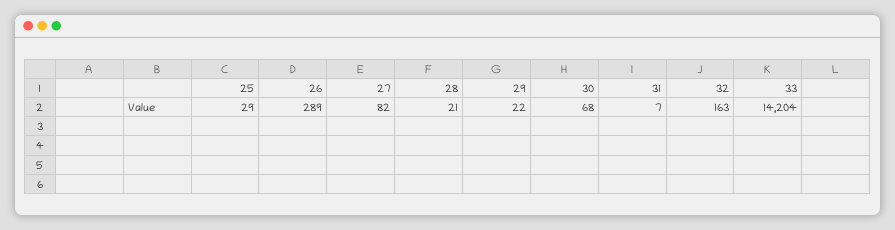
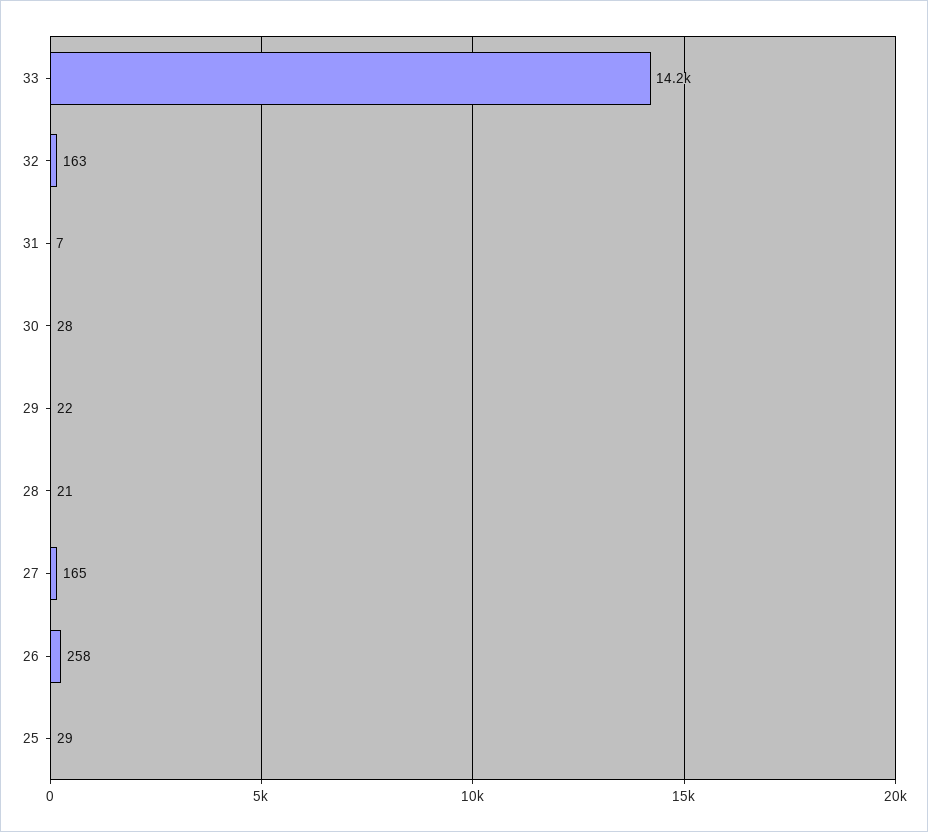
26: 289 -> 258
27: 82 -> 165
30: 68 -> 28

